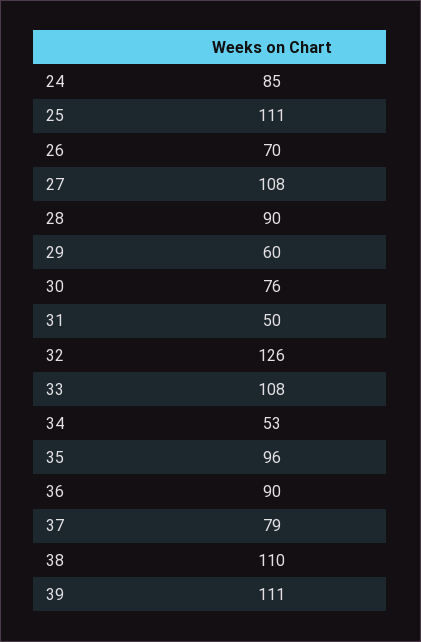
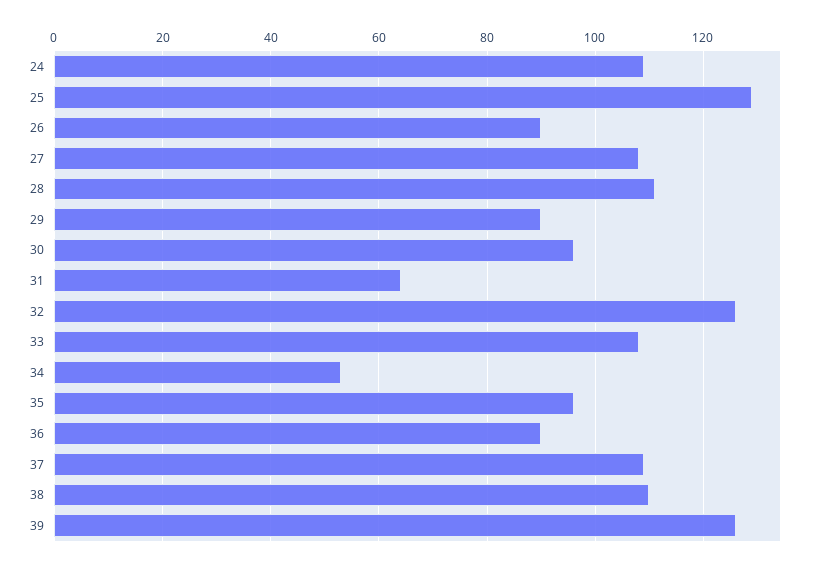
24: 85 -> 110
25: 111 -> 130
26: 70 -> 90
28: 90 -> 110
29: 60 -> 90
30: 76 -> 95
31: 50 -> 65
37: 79 -> 110
39: 111 -> 125

